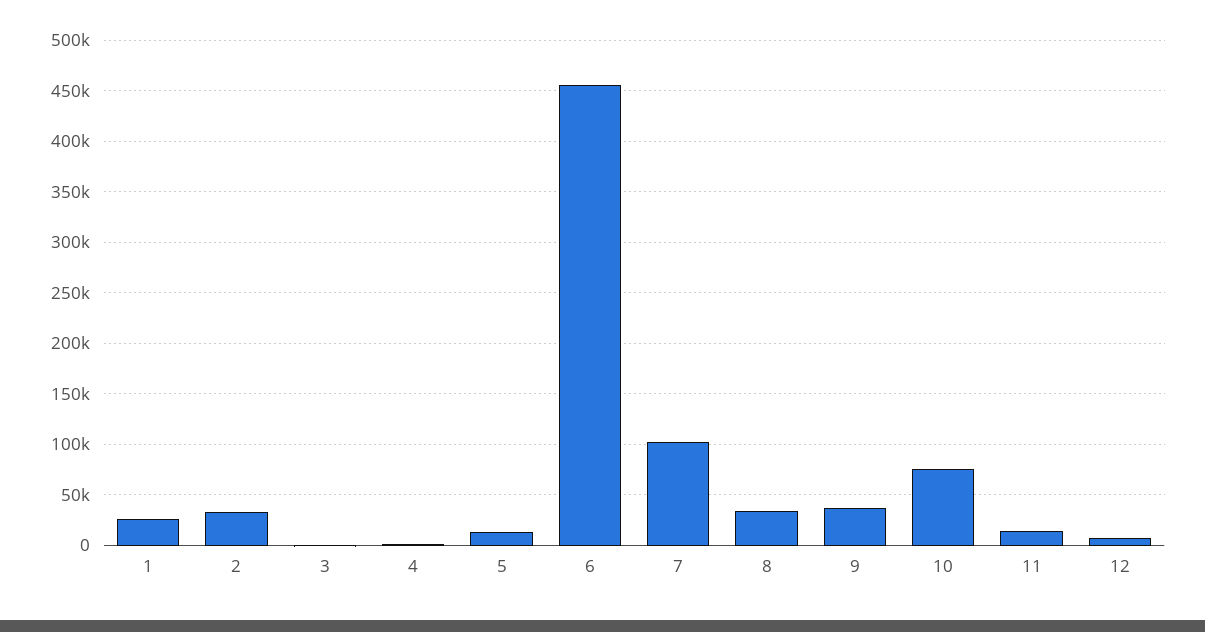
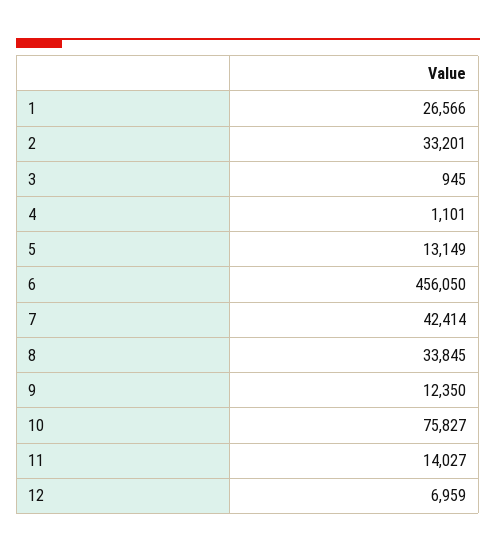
7: 100000 -> 42414
9: 40000 -> 12350

